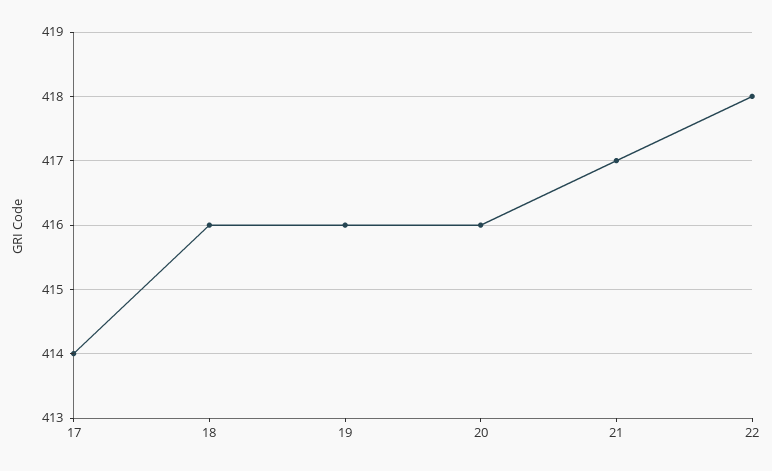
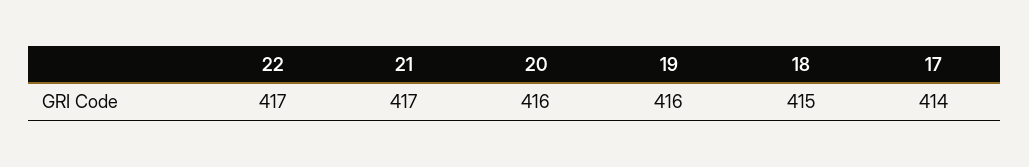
18: 416 -> 415
22: 418 -> 417

